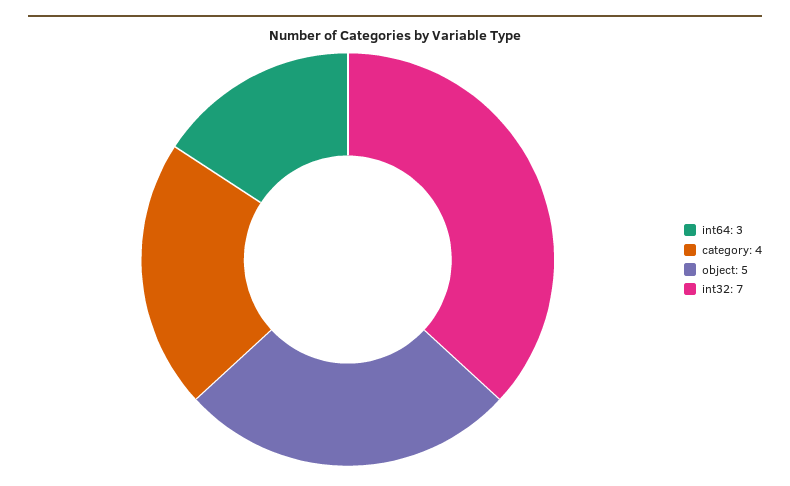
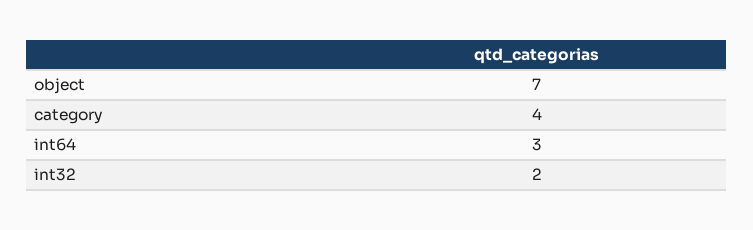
object: 5 -> 7
int32: 7 -> 2

